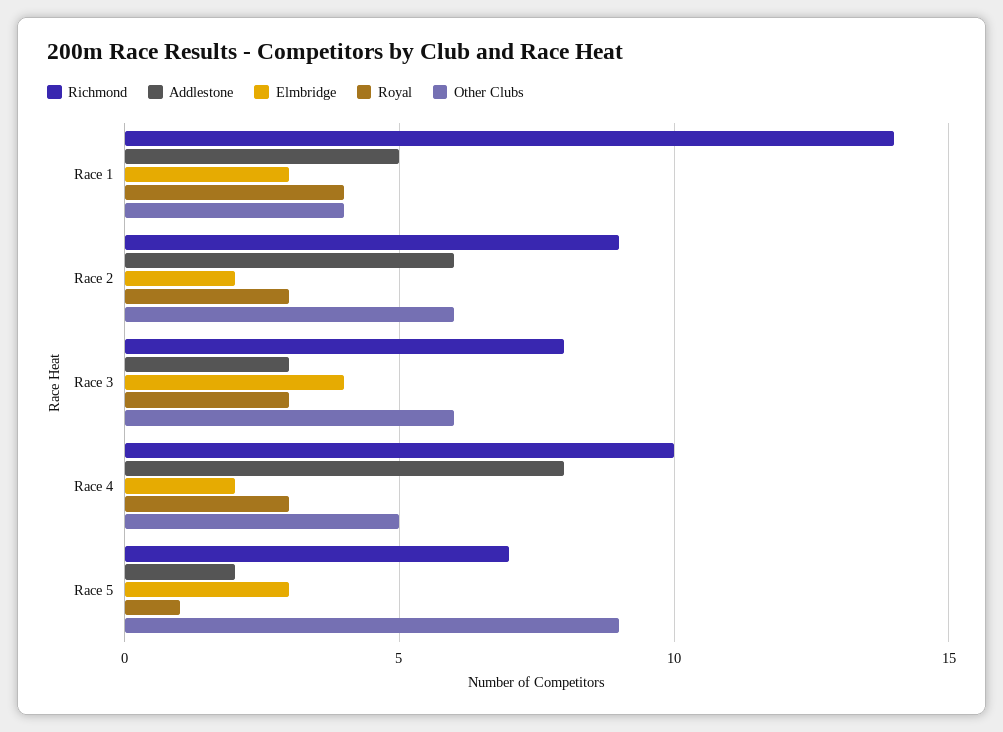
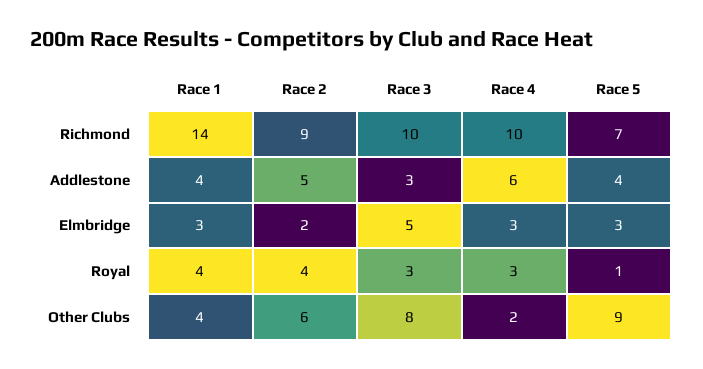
Addlestone, Race 1: 5 -> 4
Addlestone, Race 2: 6 -> 5
Royal, Race 2: 3 -> 4
Richmond, Race 3: 8 -> 10
Elmbridge, Race 3: 4 -> 5
Other Clubs, Race 3: 6 -> 8
Addlestone, Race 4: 8 -> 6
Elmbridge, Race 4: 2 -> 3
Other Clubs, Race 4: 5 -> 2
Addlestone, Race 5: 2 -> 4

